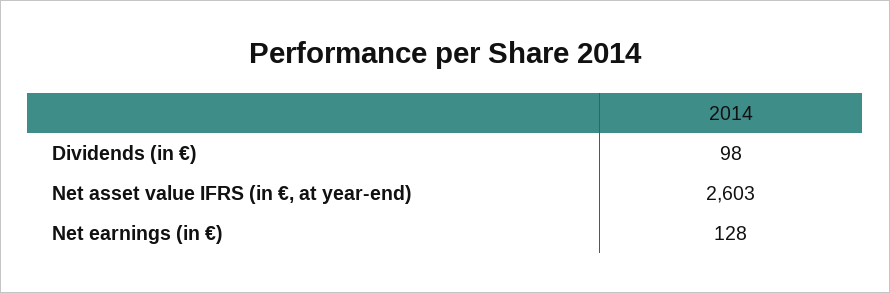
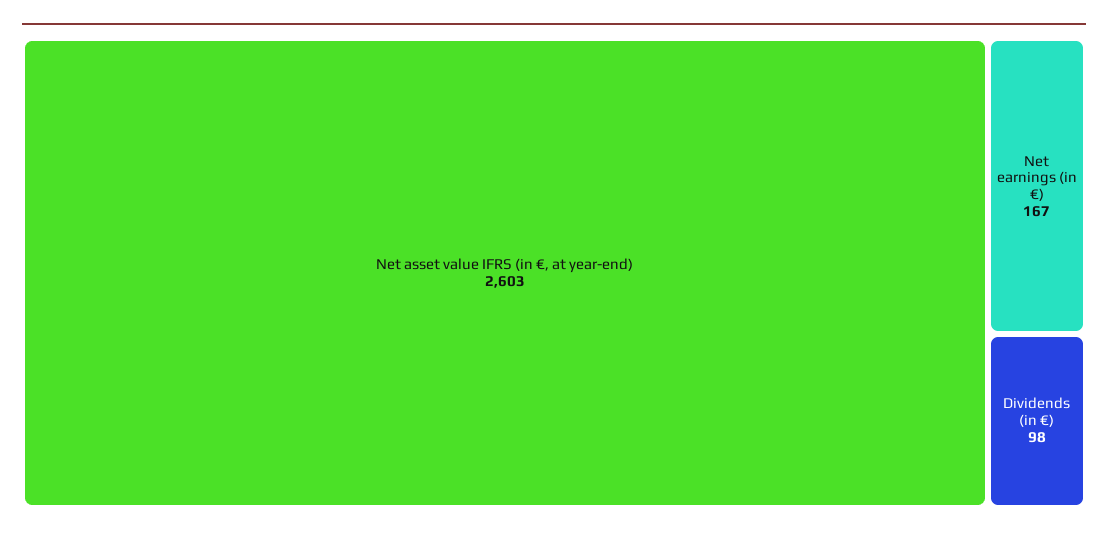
Net earnings (in €): 128 -> 167

